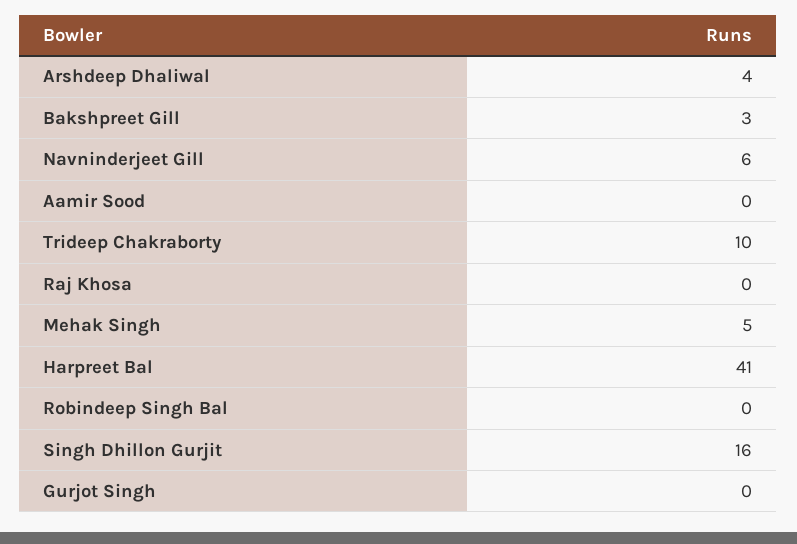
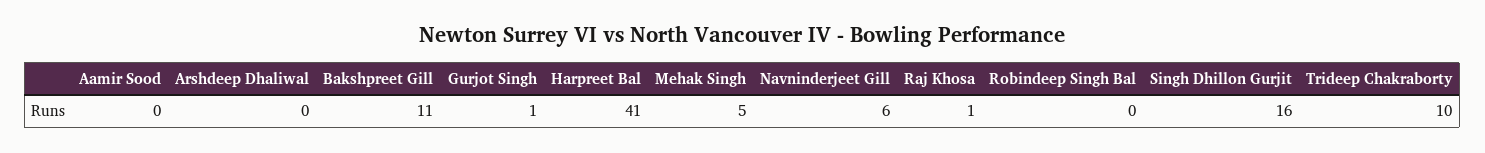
Arshdeep Dhaliwal: 4 -> 0
Bakshpreet Gill: 3 -> 11
Raj Khosa: 0 -> 1
Gurjot Singh: 0 -> 1

